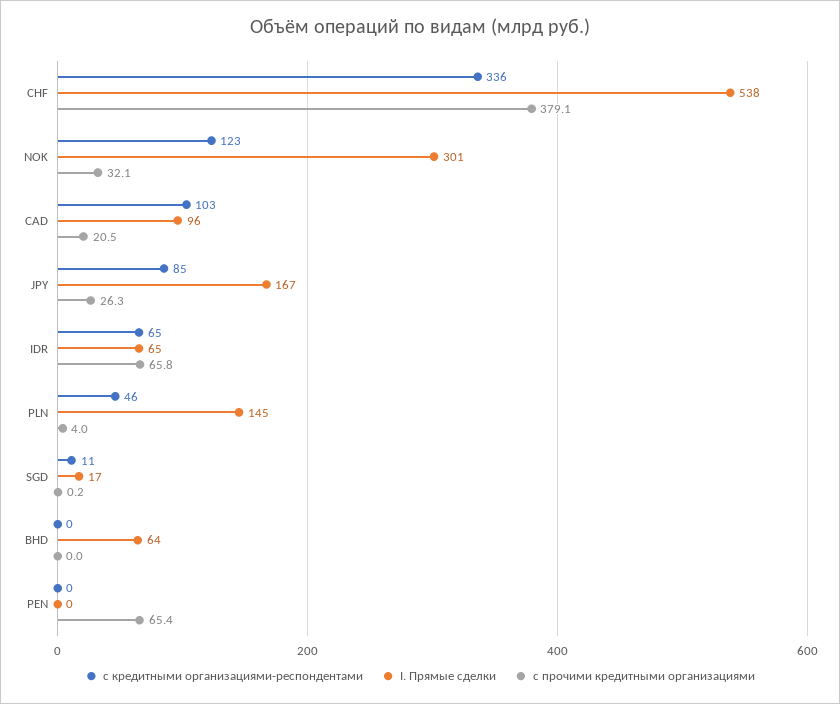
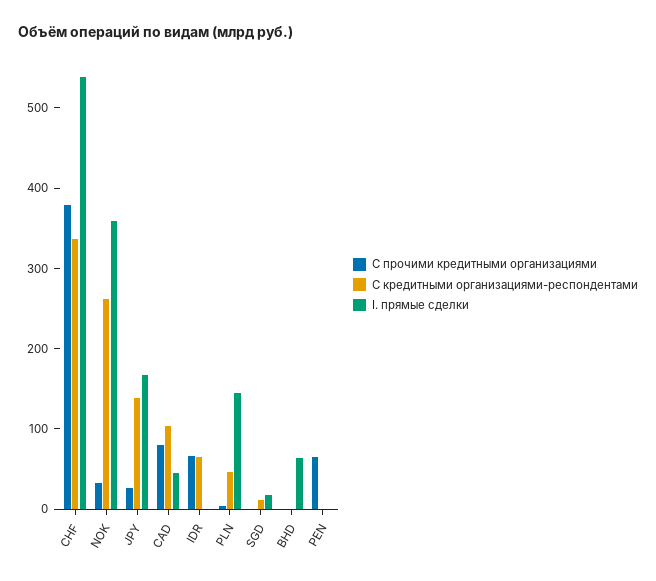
с кредитными организациями-респондентами, NOK: 123 -> 260
I. Прямые сделки, NOK: 301 -> 360
I. Прямые сделки, CAD: 96 -> 40
с прочими кредитными организациями, CAD: 20.5 -> 80
с кредитными организациями-респондентами, JPY: 85 -> 140
I. Прямые сделки, IDR: 65 -> 0

